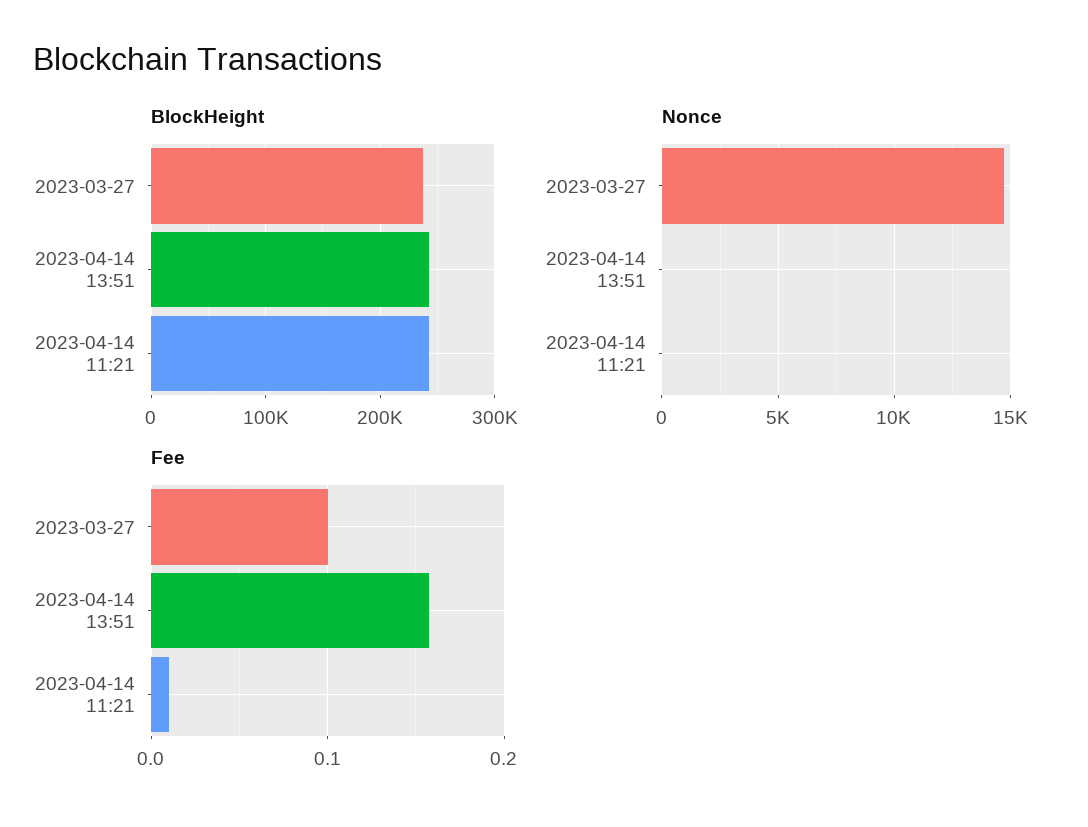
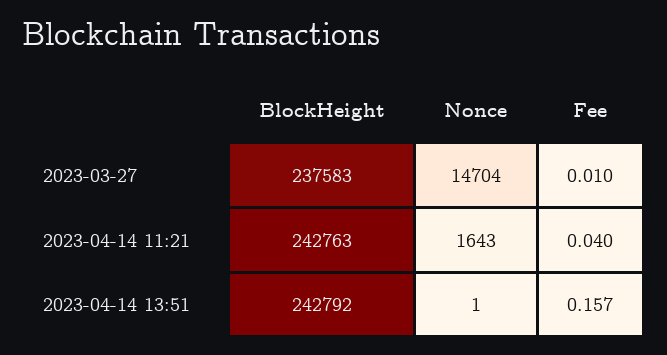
Nonce, 2023-04-14 11:21: 0 -> 1643
Fee, 2023-03-27: 0.1 -> 0.01
Fee, 2023-04-14 11:21: 0.01 -> 0.04

